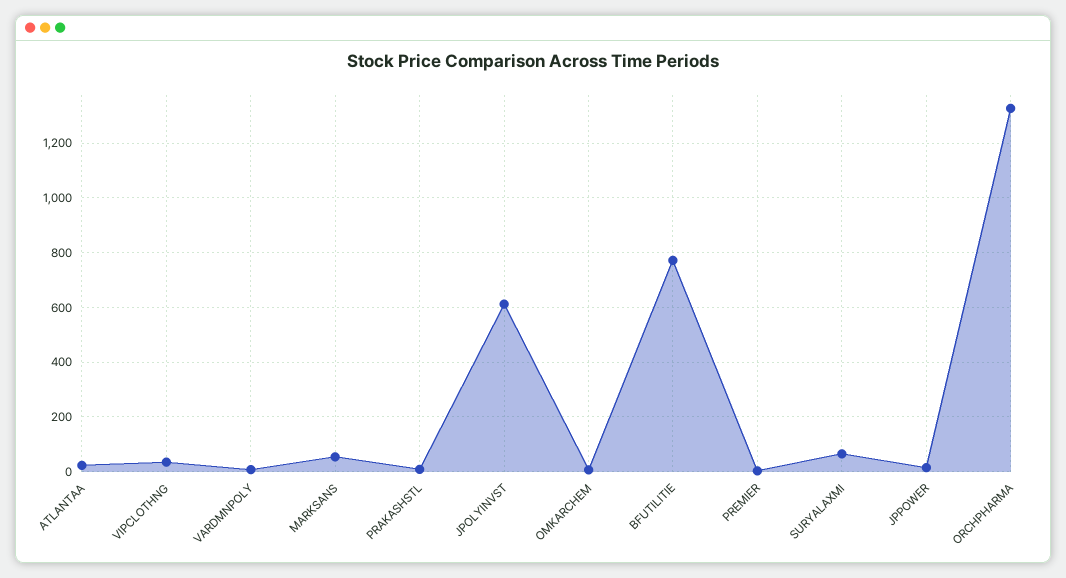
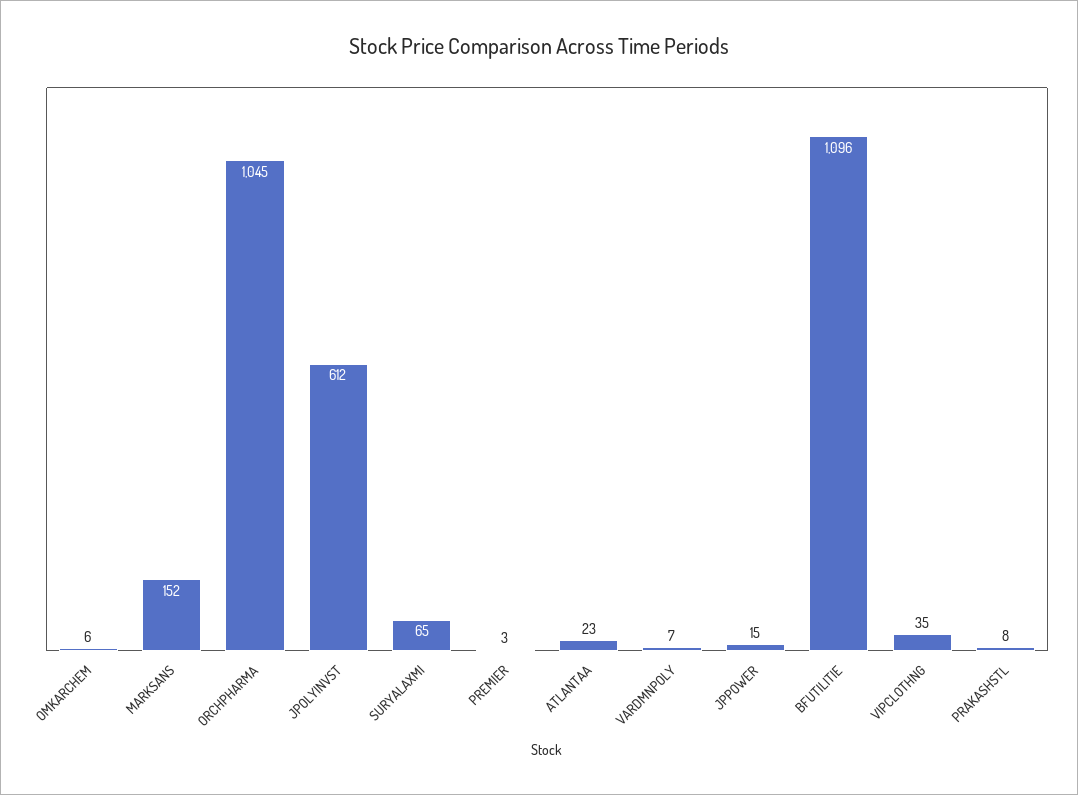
MARKSANS: 50 -> 152
BFUTILITIE: 775 -> 1096
ORCHPHARMA: 1325 -> 1045

